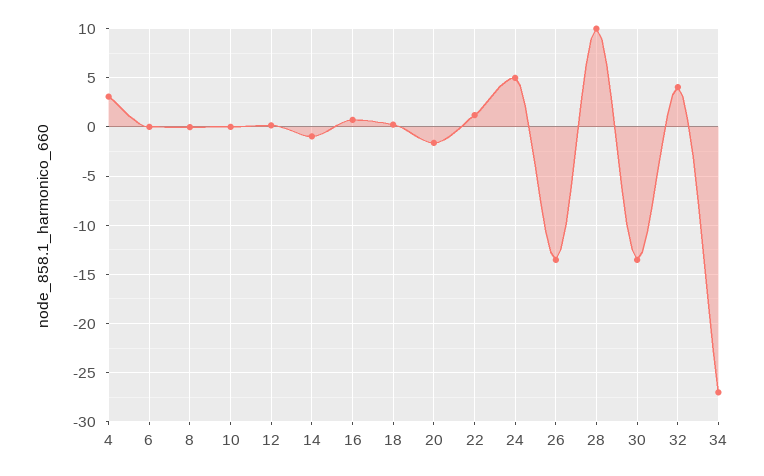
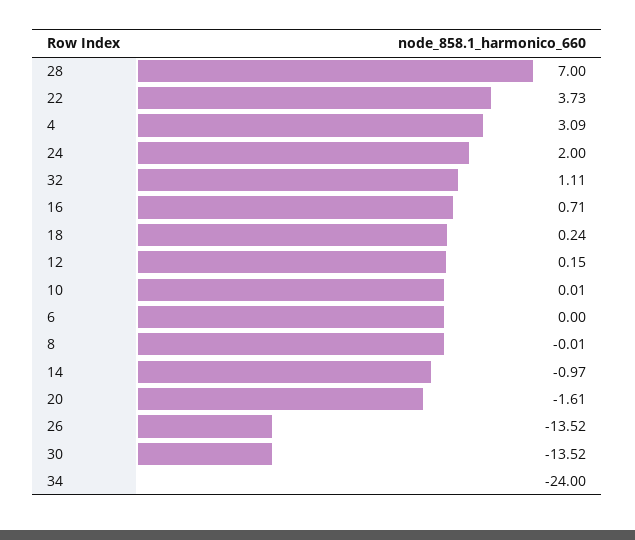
22: 1 -> 3.73
24: 5 -> 2
28: 10 -> 7
32: 4 -> 1.11
34: -27 -> -24

